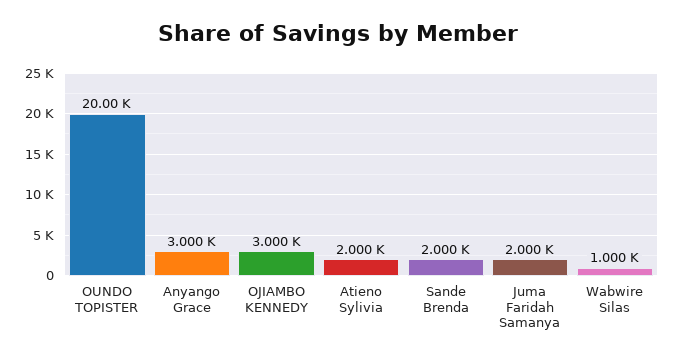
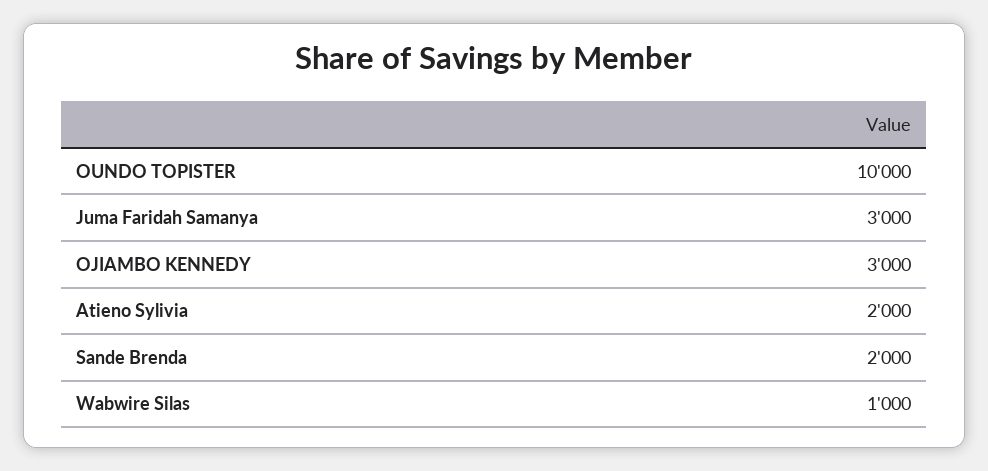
OUNDO TOPISTER: 20000 -> 10000
Anyango Grace: 3000 -> none
Juma Faridah Samanya: 2000 -> 3000

